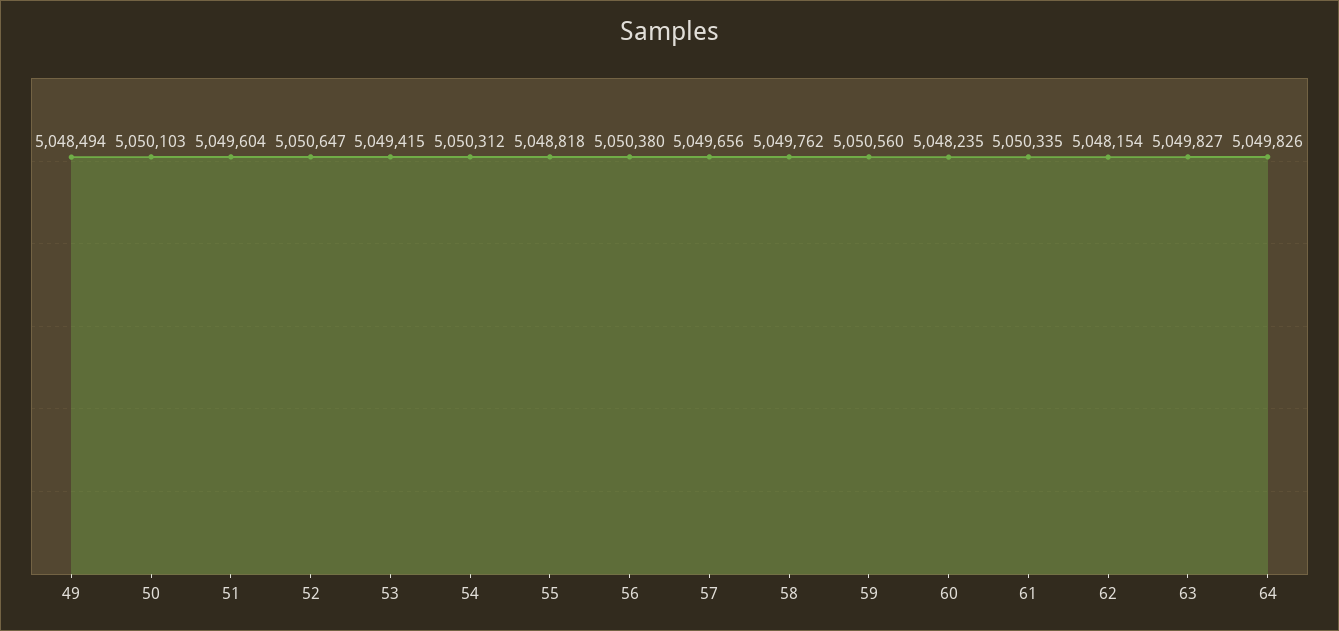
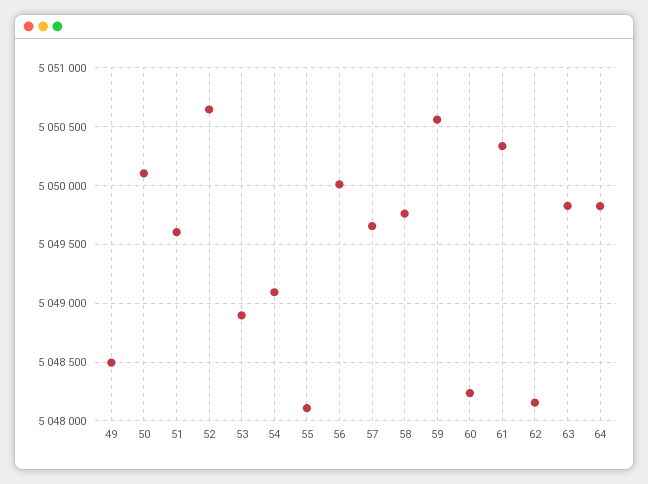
53: 5049415 -> 5048900
54: 5050312 -> 5049100
55: 5048818 -> 5048100
56: 5050380 -> 5050000

